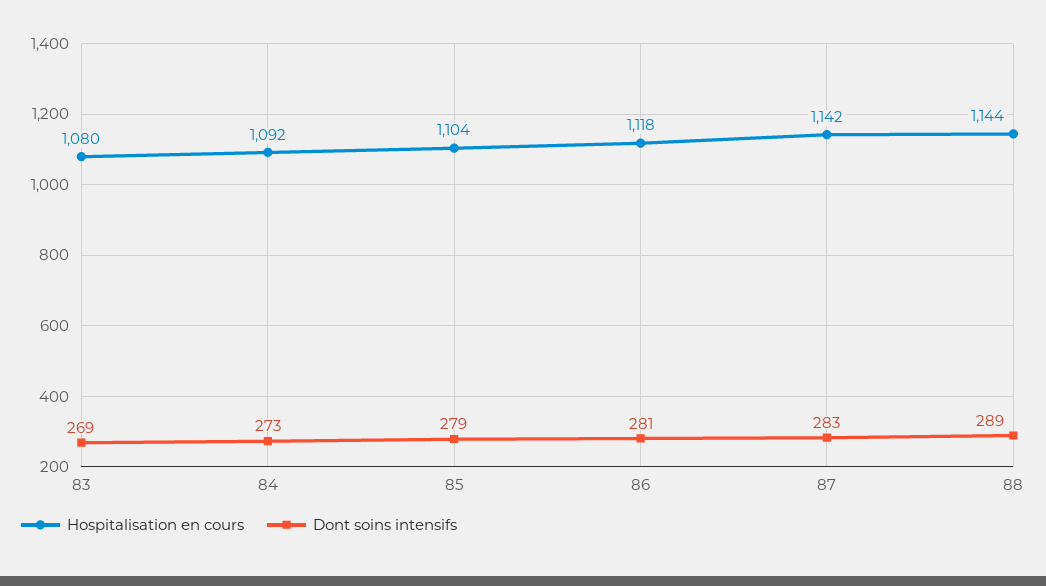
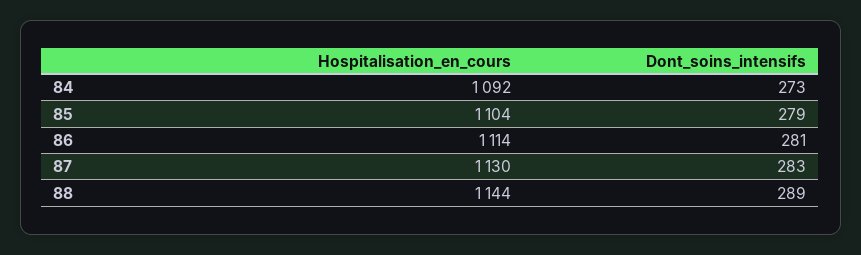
Hospitalisation en cours, 83: 1080 -> none
Dont soins intensifs, 83: 269 -> none
Hospitalisation en cours, 86: 1118 -> 1114
Hospitalisation en cours, 87: 1142 -> 1130

